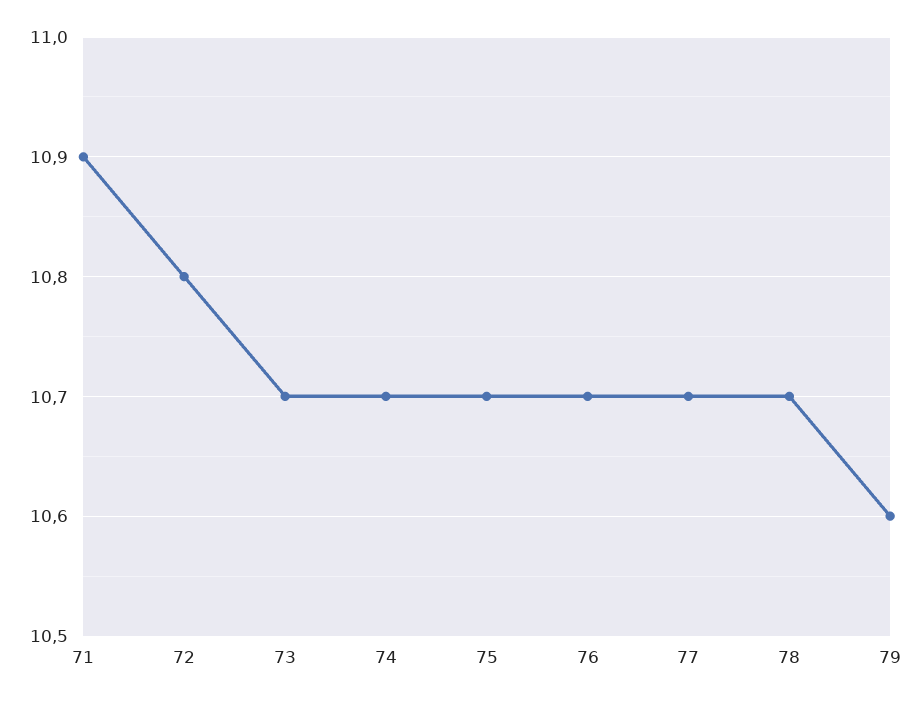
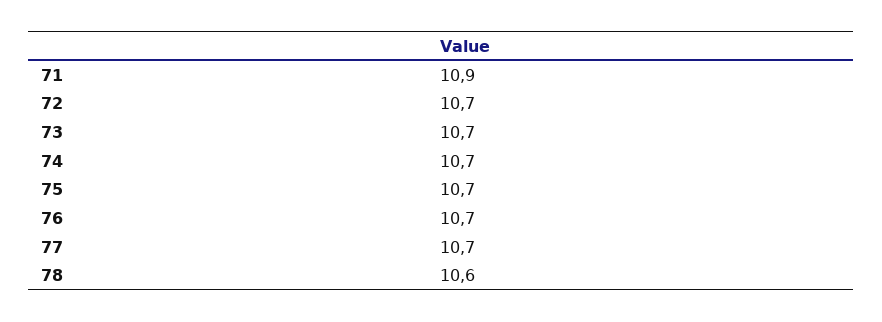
72: 10.8 -> 10.7
78: 10.7 -> 10.6
79: 10.6 -> none

